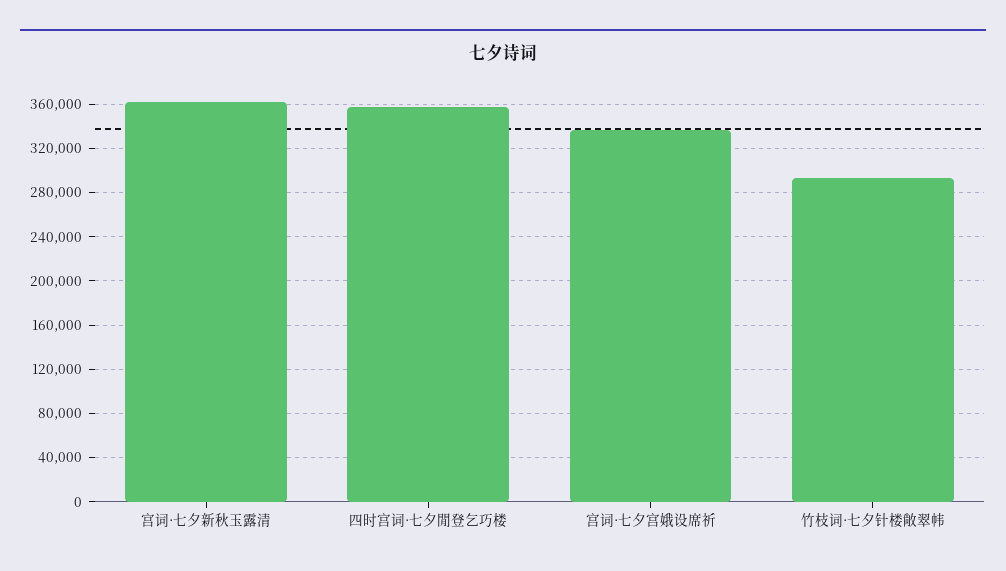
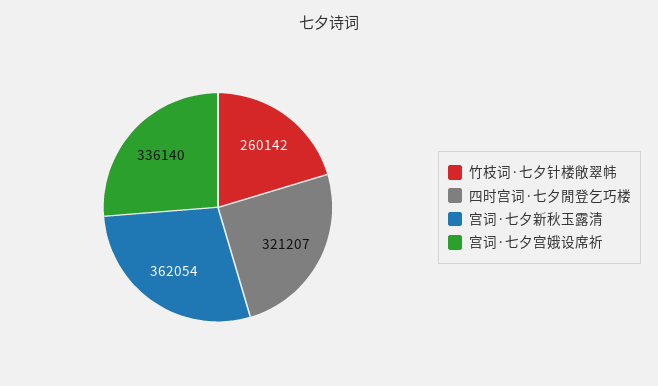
四时宫词·七夕閒登乞巧楼: 360000 -> 321207
竹枝词·七夕针楼敞翠帏: 290000 -> 260142

